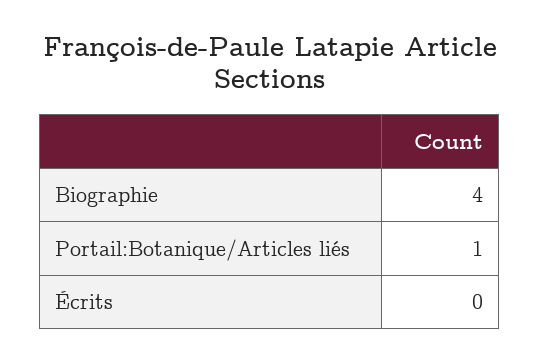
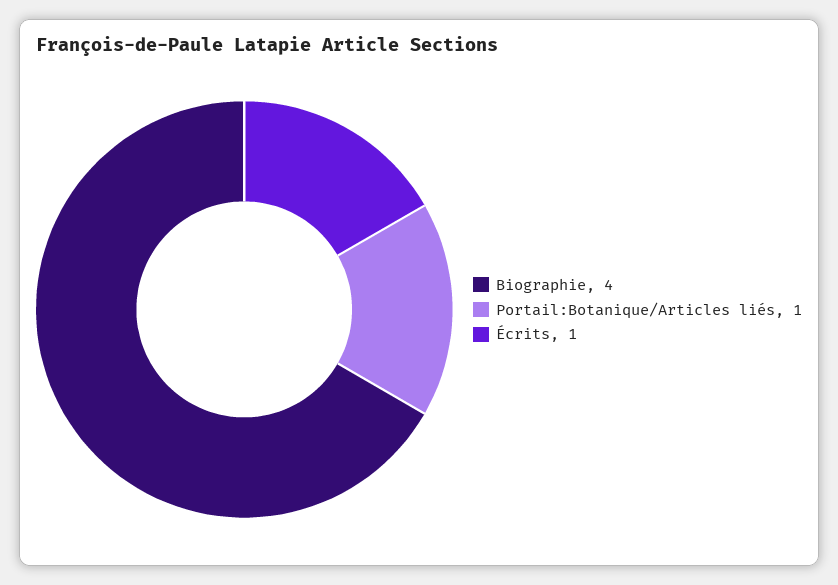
Écrits: 0 -> 1

